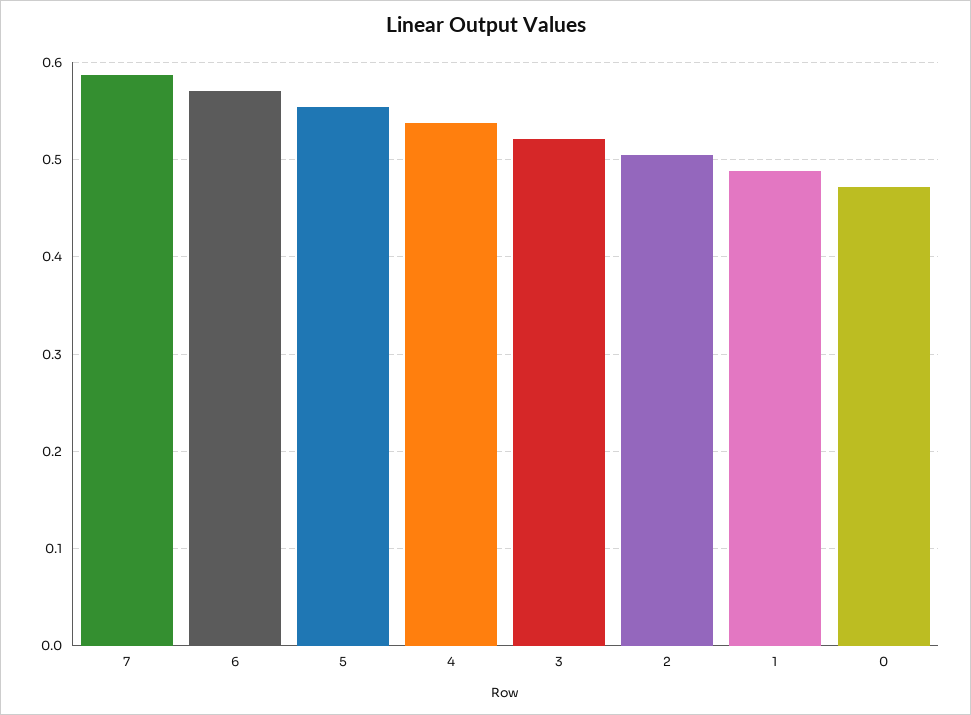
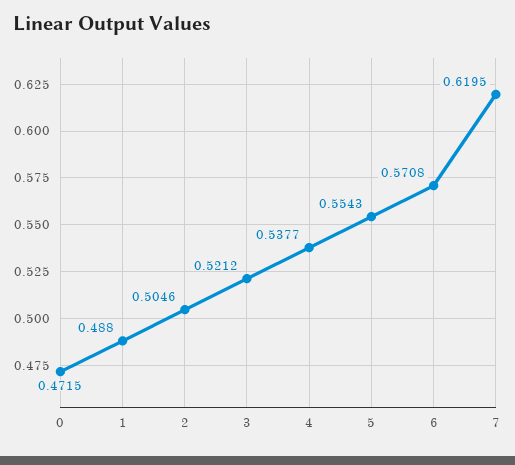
7: 0.59 -> 0.6195

